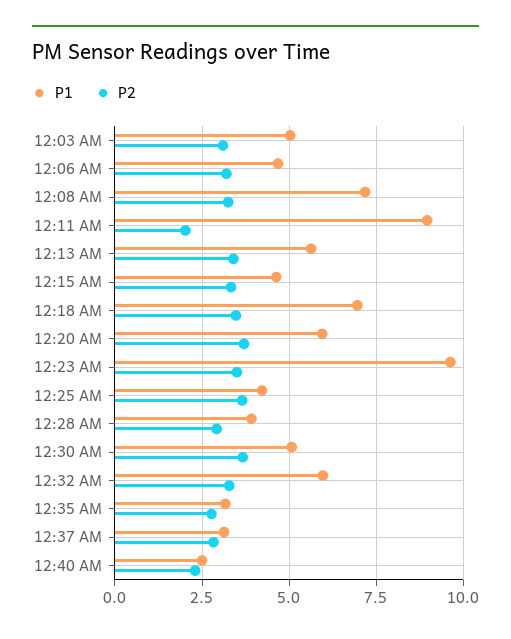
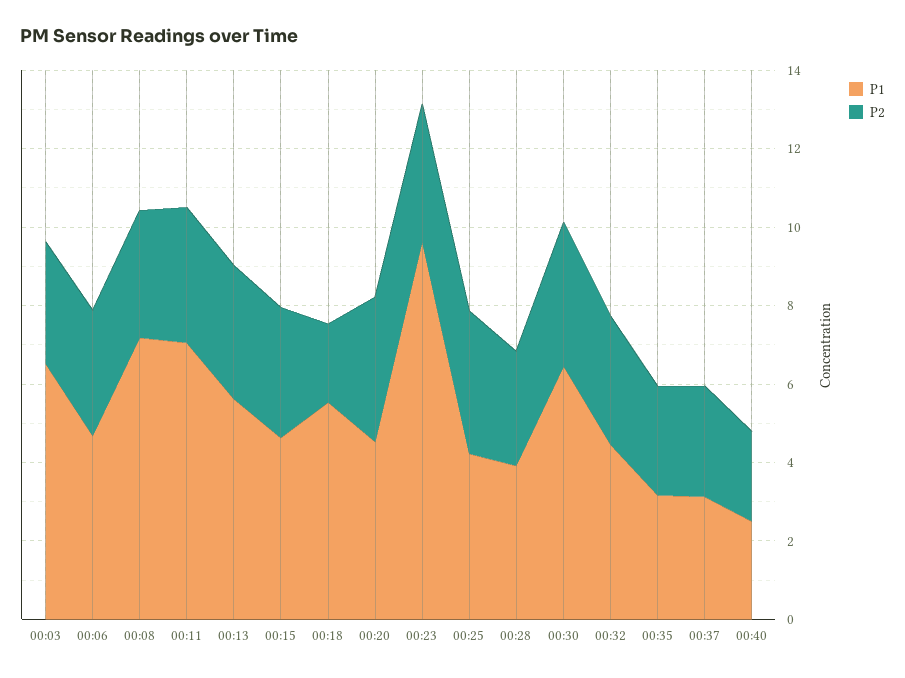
P1, 12:03 AM: 5 -> 6.5
P1, 12:11 AM: 9 -> 7
P2, 12:11 AM: 2 -> 3.5
P1, 12:18 AM: 7 -> 5.5
P2, 12:18 AM: 3.5 -> 2
P1, 12:20 AM: 6 -> 4.5
P1, 12:30 AM: 5 -> 6.5
P1, 12:32 AM: 6 -> 4.5

